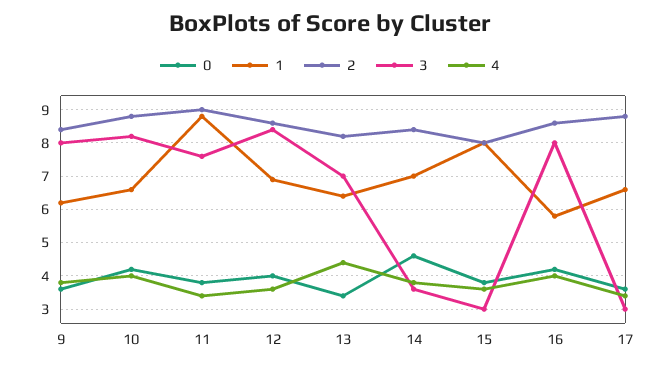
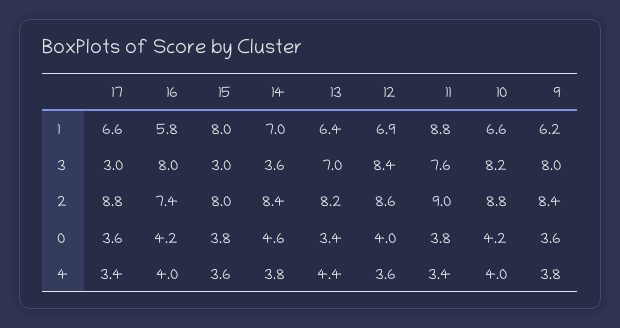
2, 16: 8.5 -> 7.4

